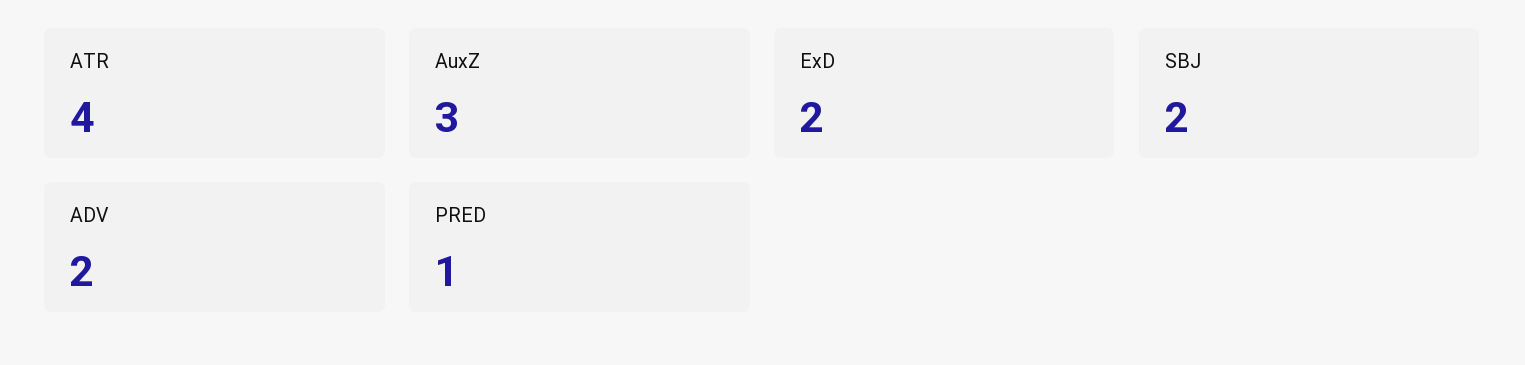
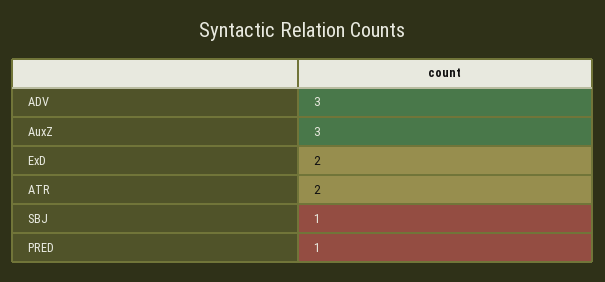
ATR: 4 -> 2
SBJ: 2 -> 1
ADV: 2 -> 3

